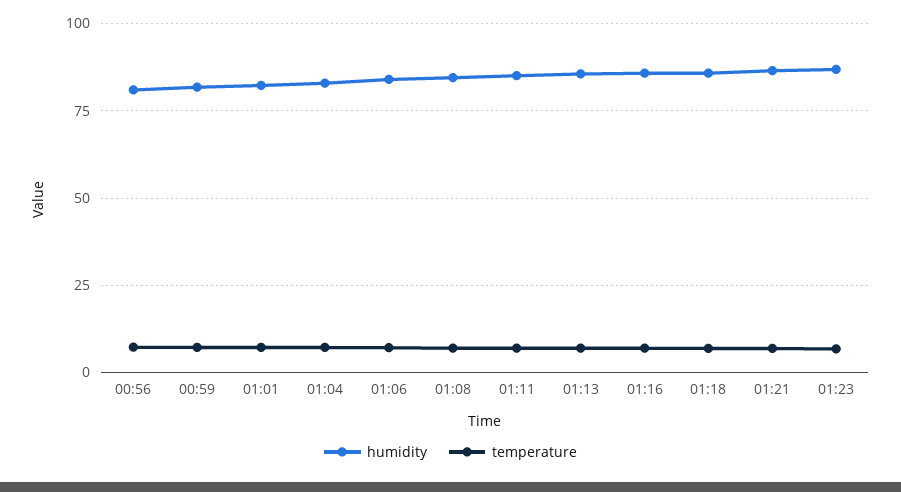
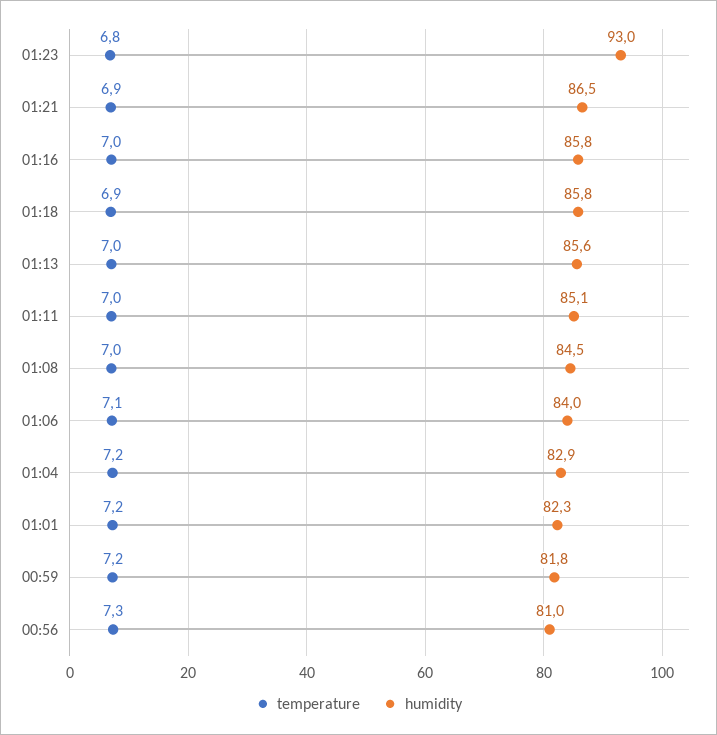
humidity, 01:23: 87.5 -> 93

